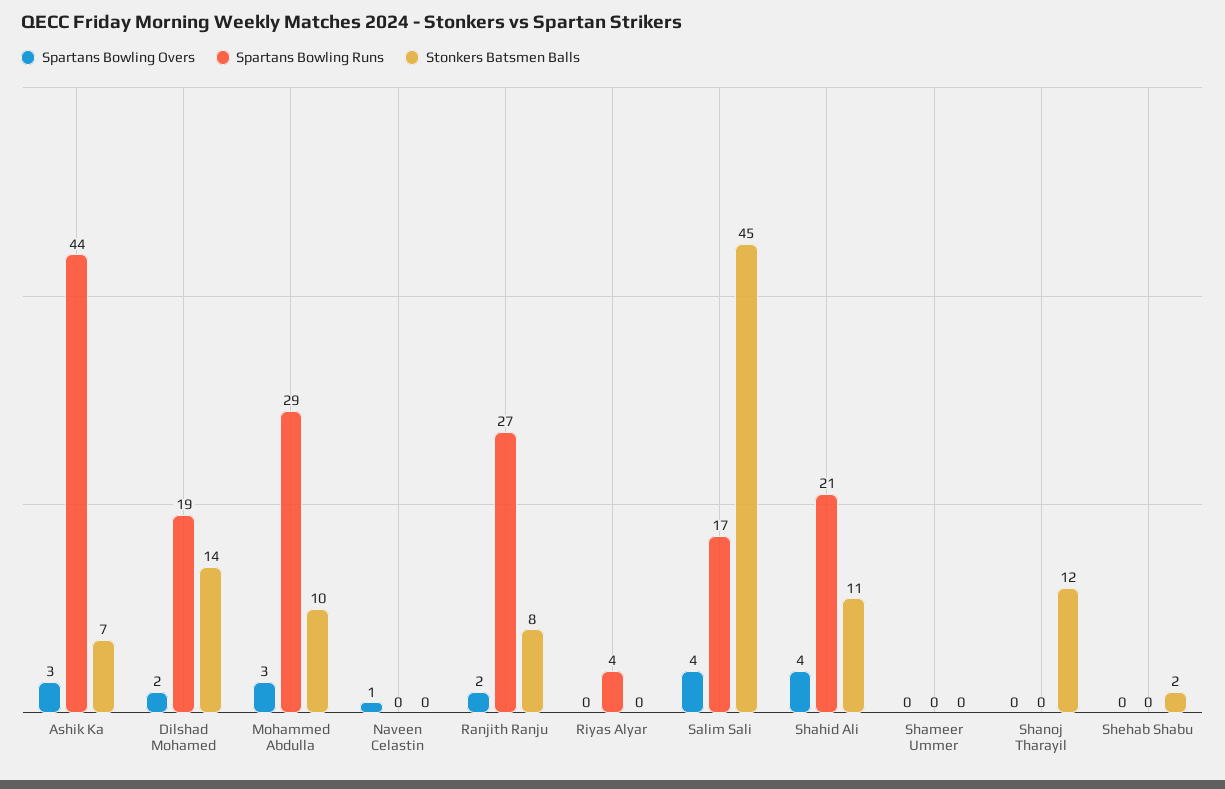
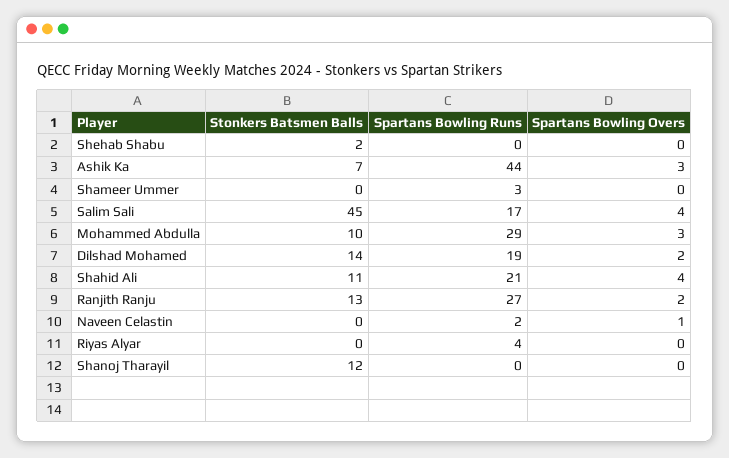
Spartans Bowling Runs, Naveen Celastin: 0 -> 2
Stonkers Batsmen Balls, Ranjith Ranju: 8 -> 13
Spartans Bowling Runs, Shameer Ummer: 0 -> 3

